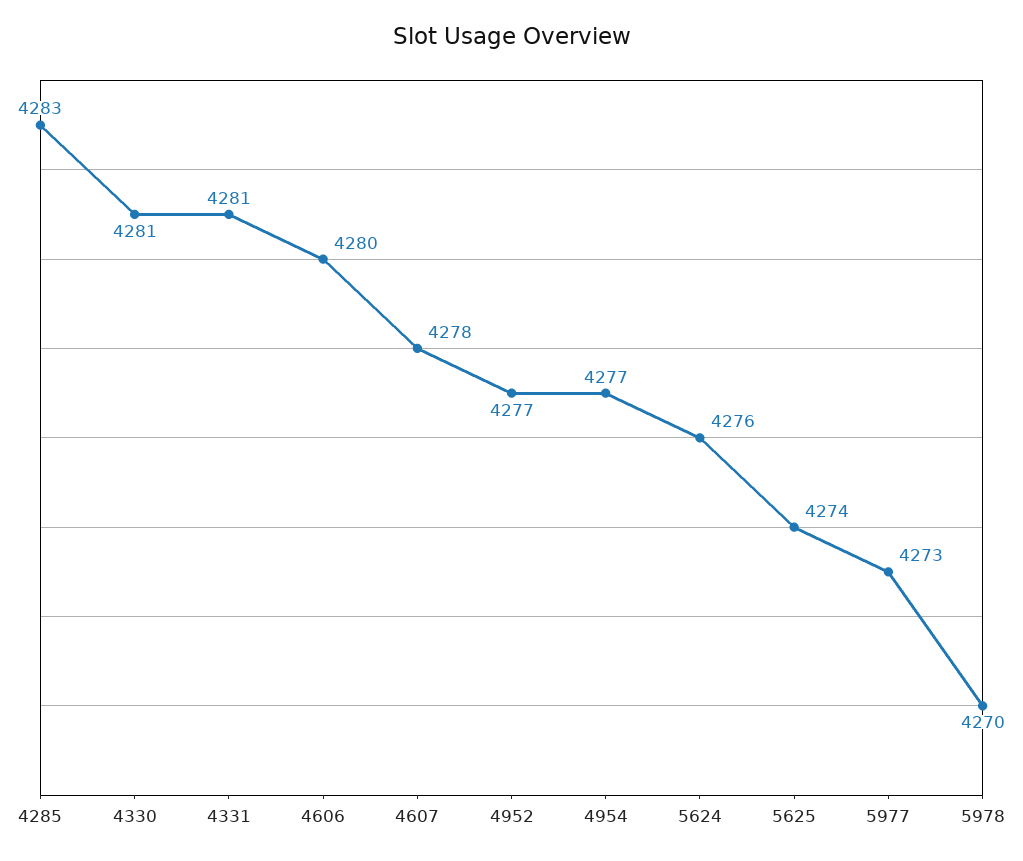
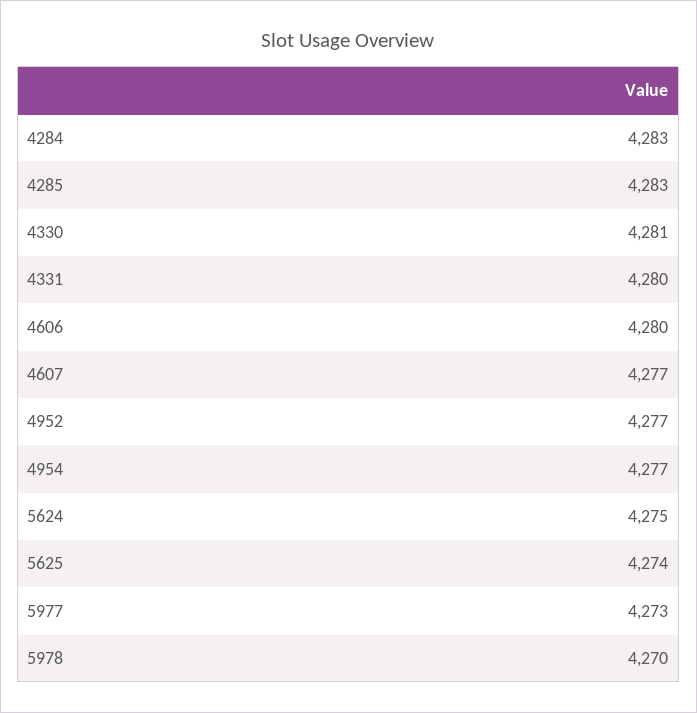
4331: 4281 -> 4280
4607: 4278 -> 4277
5624: 4276 -> 4275
4284: none -> 4283

